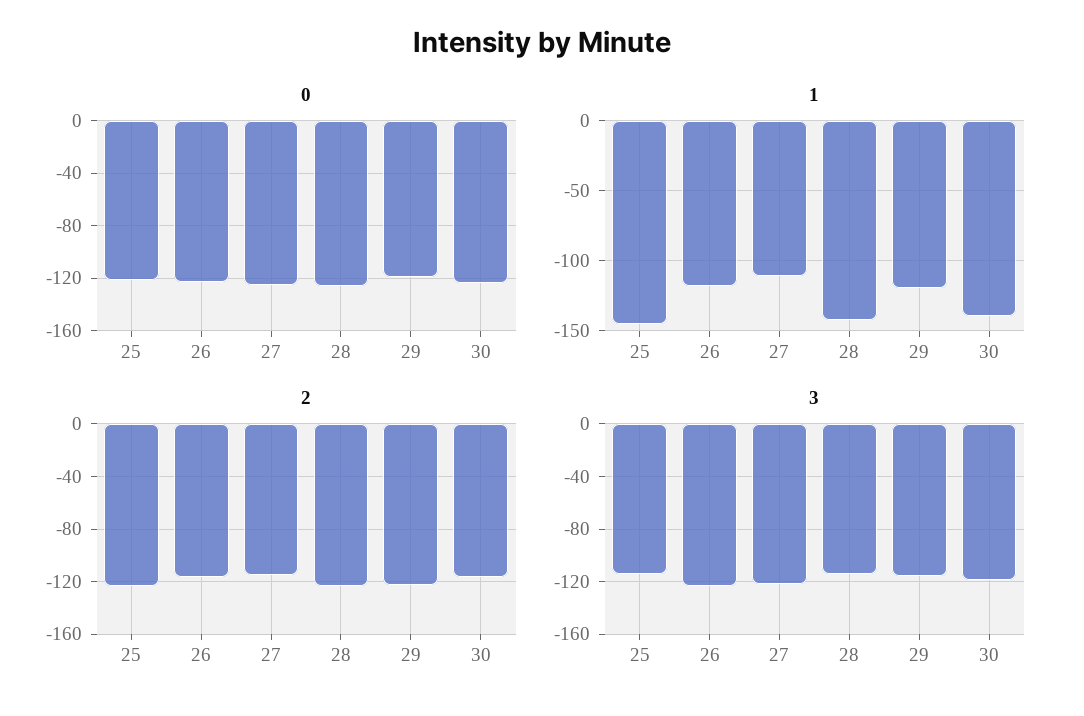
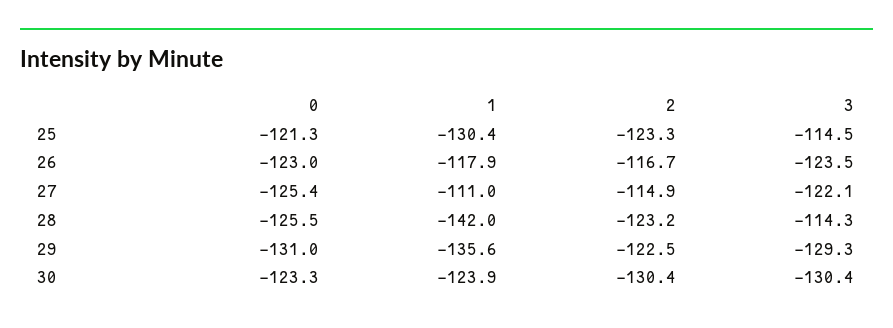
0, 29: -120 -> -131
1, 25: -145 -> -130.4
1, 29: -120 -> -135.6
1, 30: -140 -> -123.9
2, 30: -115 -> -130.4
3, 29: -115 -> -129.3
3, 30: -120 -> -130.4

